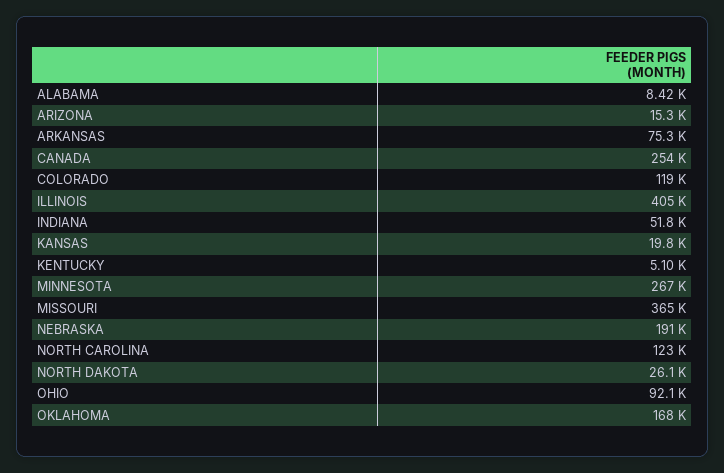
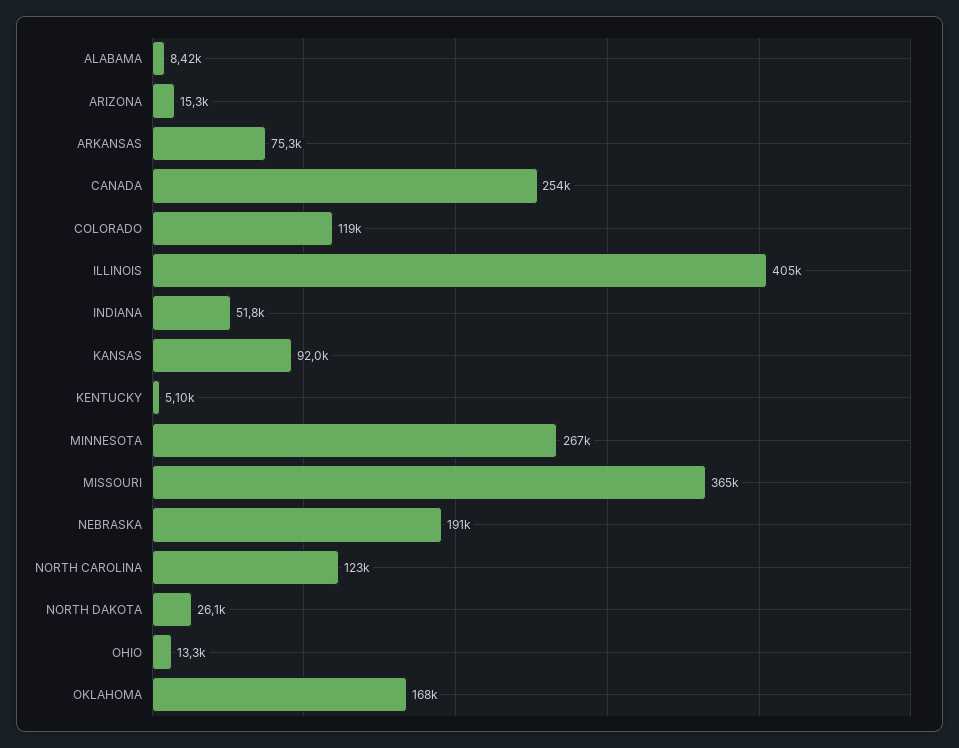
KANSAS: 19800 -> 92000
OHIO: 92100 -> 13300

